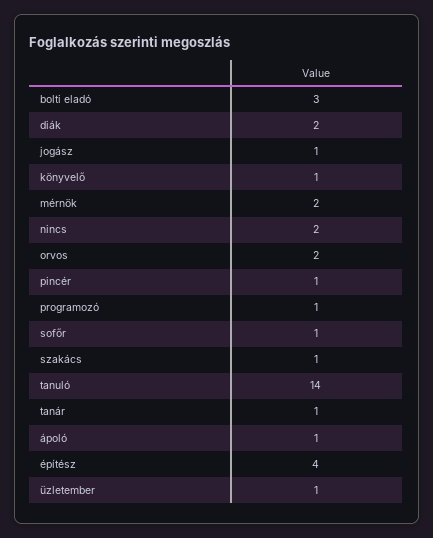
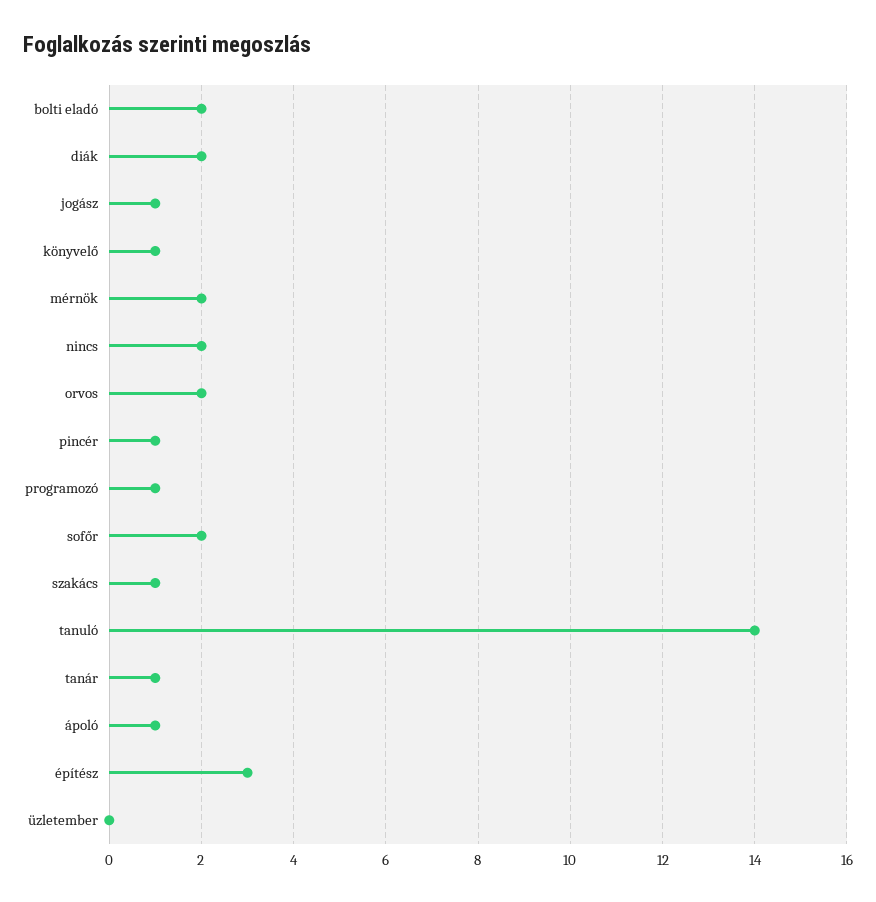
bolti eladó: 3 -> 2
sofőr: 1 -> 2
építész: 4 -> 3
üzletember: 1 -> 0

